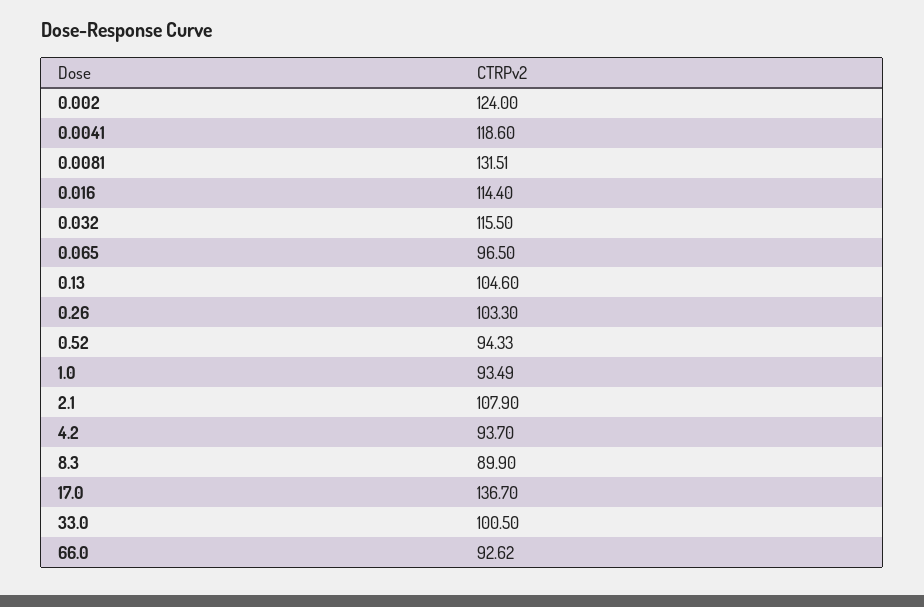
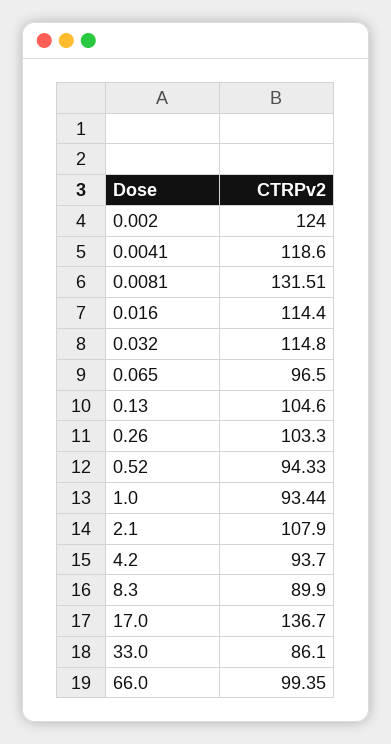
0.032: 115.5 -> 114.8
1.0: 93.49 -> 93.44
33.0: 100.5 -> 86.1
66.0: 92.62 -> 99.35

